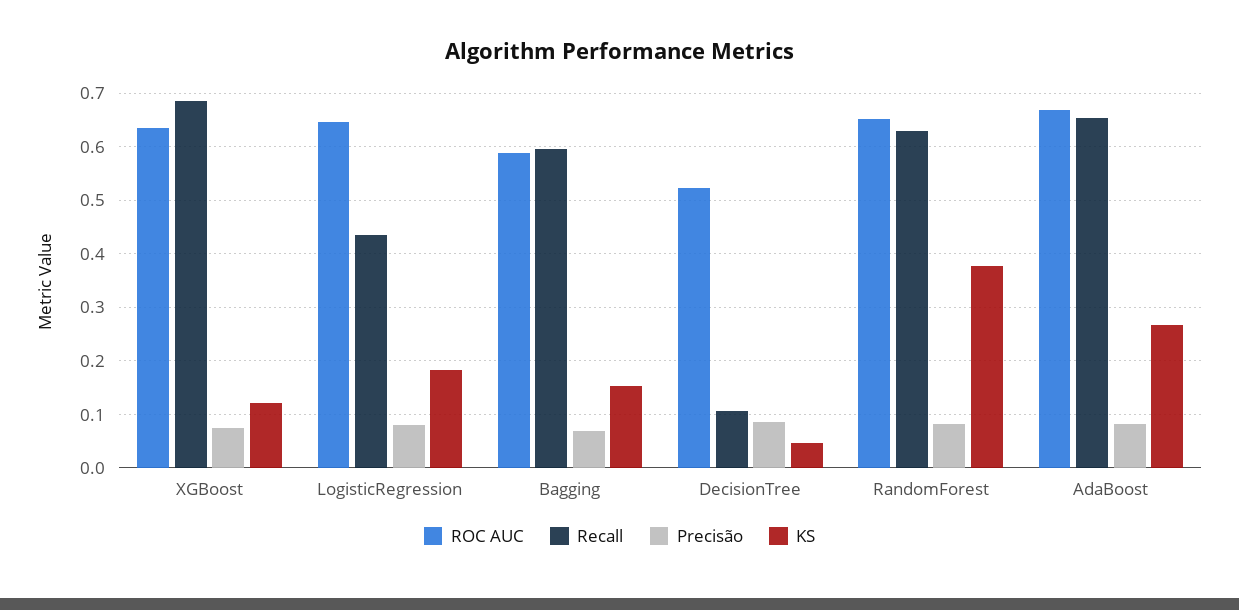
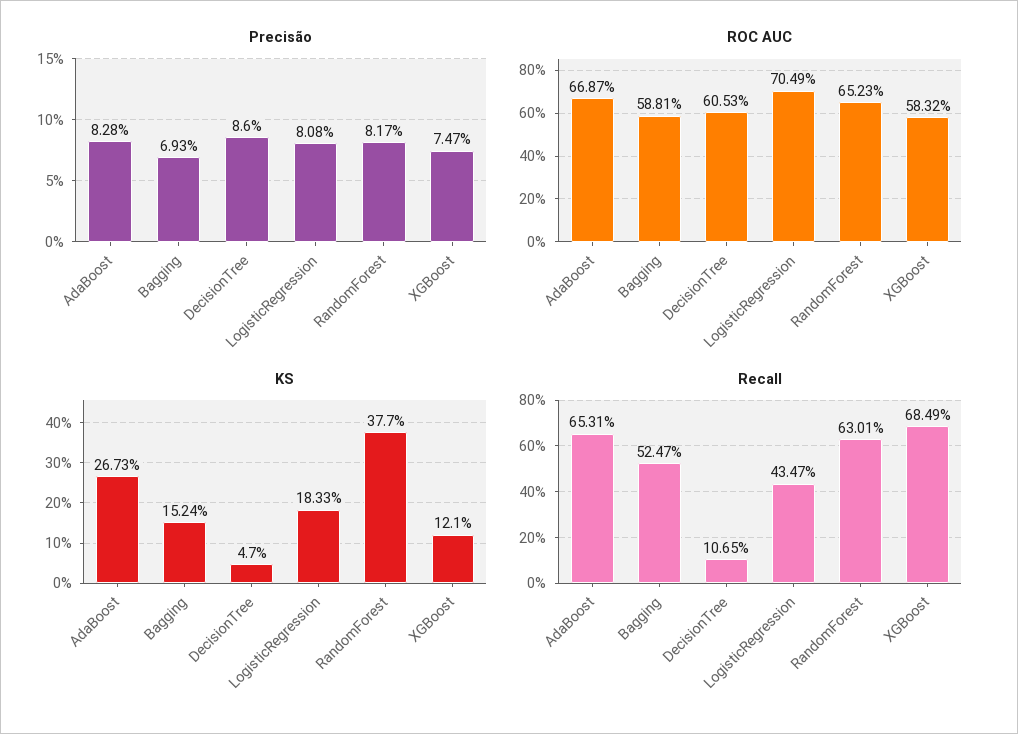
ROC AUC, XGBoost: 0.64 -> 0.5832
ROC AUC, LogisticRegression: 0.64 -> 0.7049
Recall, Bagging: 0.6 -> 0.5247
ROC AUC, DecisionTree: 0.52 -> 0.6053

